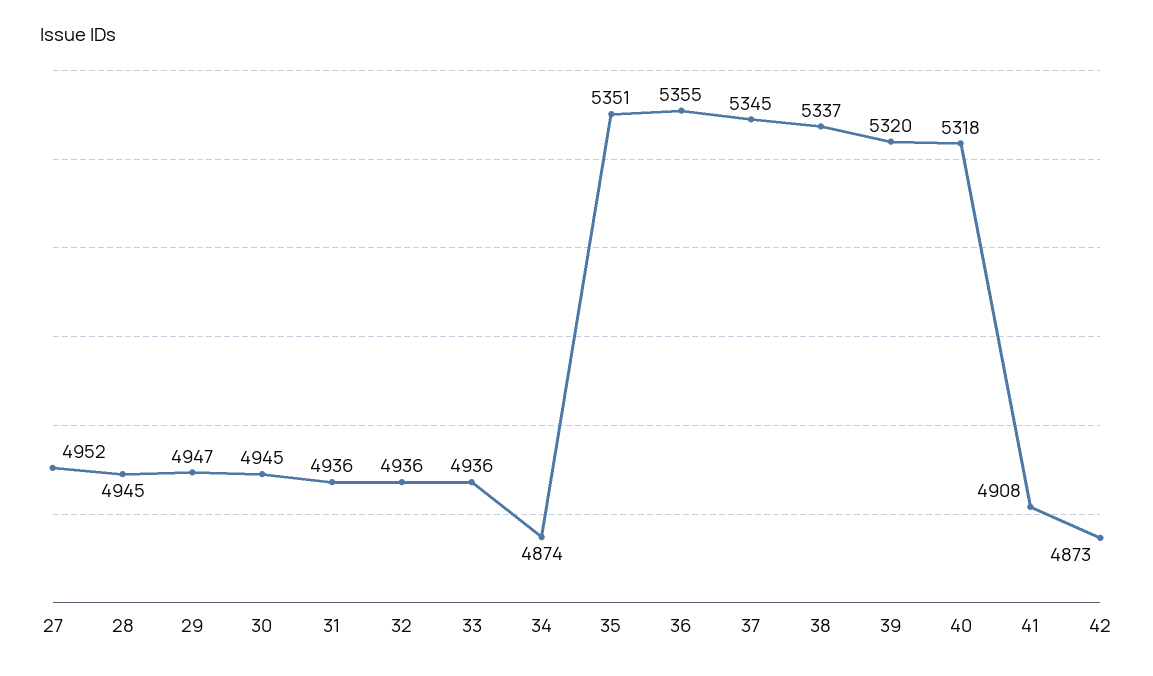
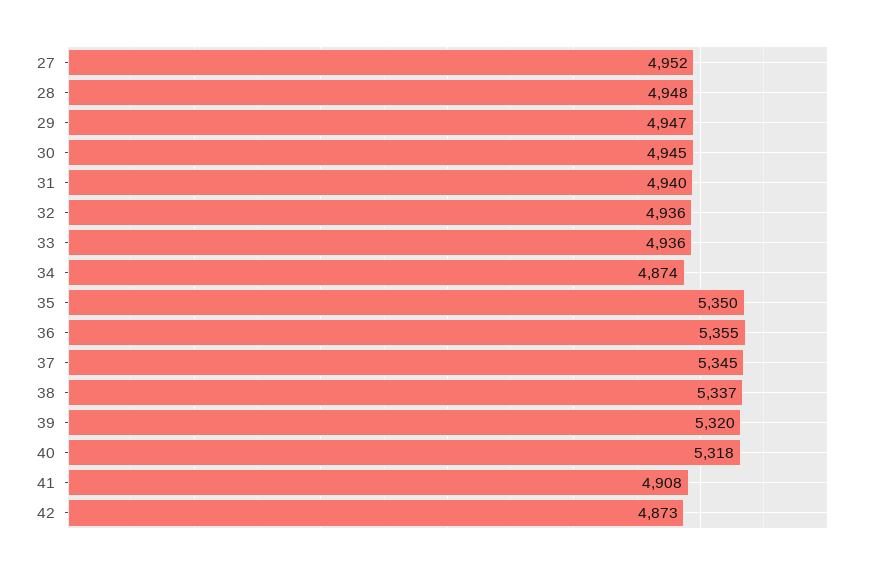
28: 4945 -> 4948
31: 4936 -> 4940
35: 5351 -> 5350

